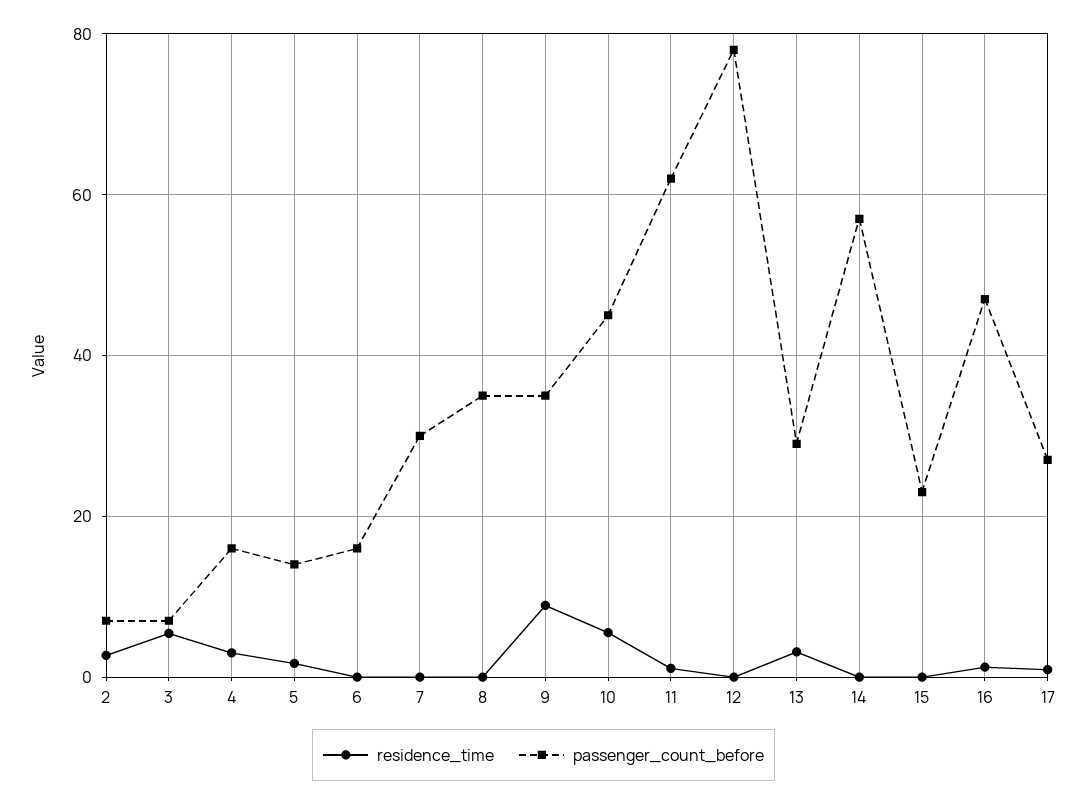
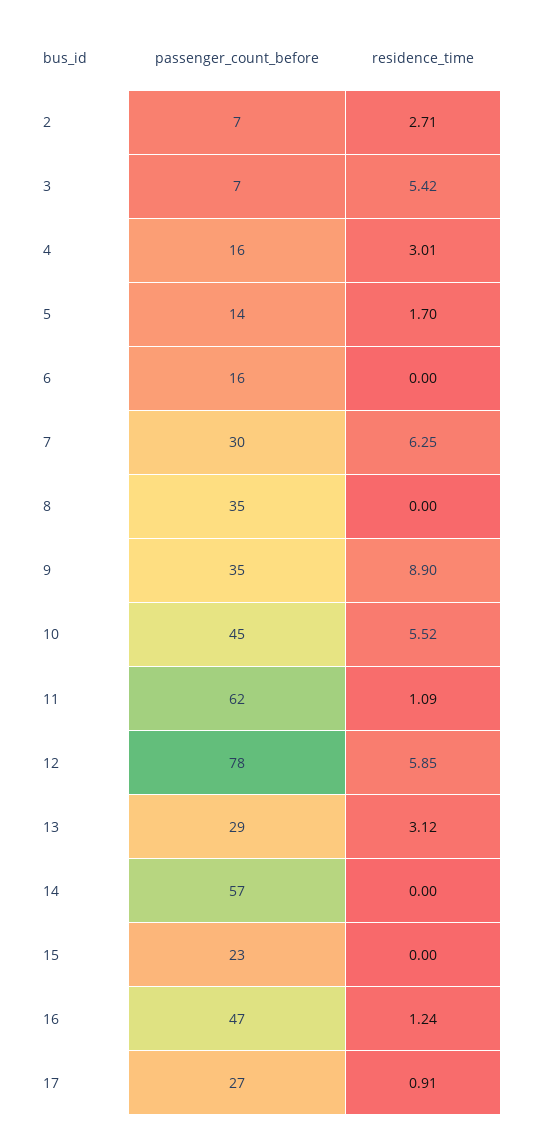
residence_time, 7: 0 -> 6.25
residence_time, 12: 0 -> 5.85

